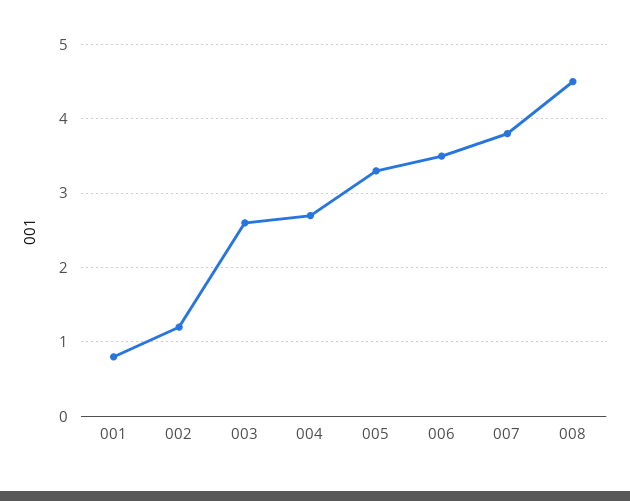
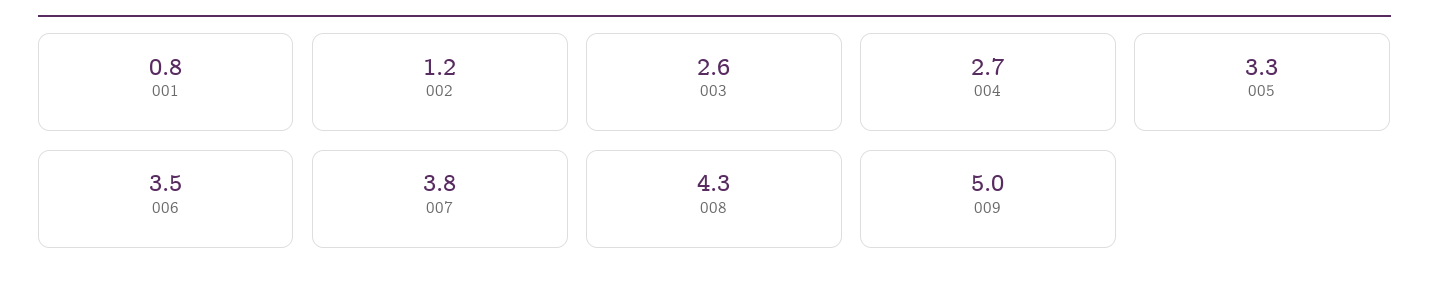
008: 4.5 -> 4.3
009: none -> 5

